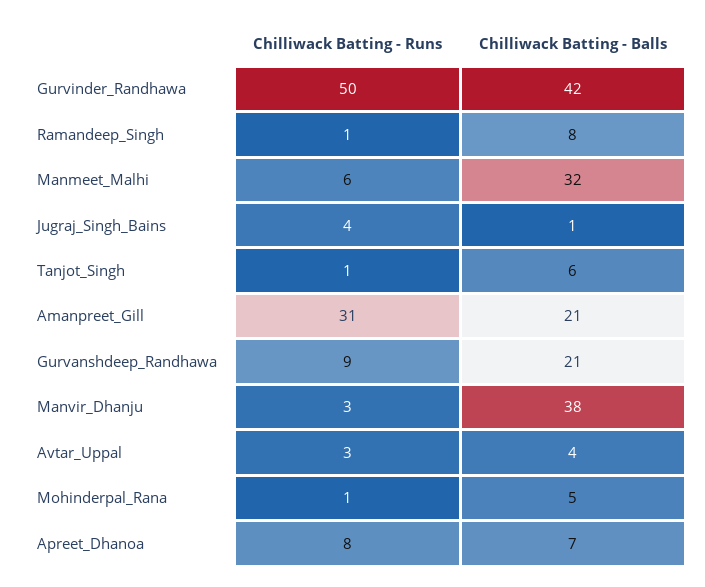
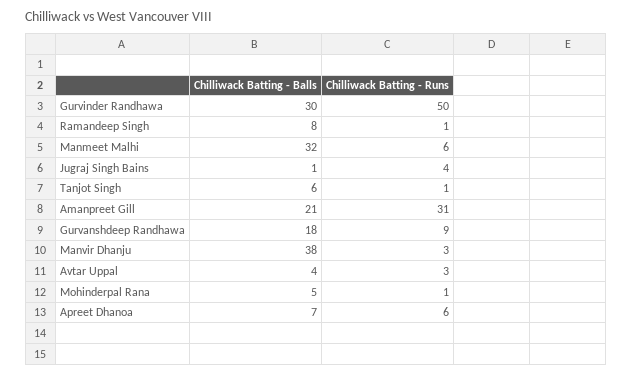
Chilliwack Batting - Balls, Gurvinder_Randhawa: 42 -> 30
Chilliwack Batting - Balls, Gurvanshdeep_Randhawa: 21 -> 18
Chilliwack Batting - Runs, Apreet_Dhanoa: 8 -> 6

